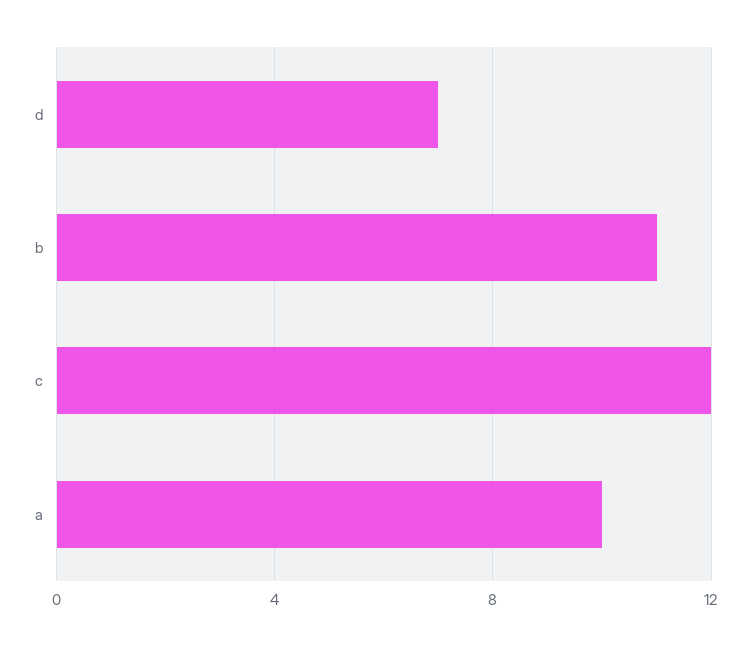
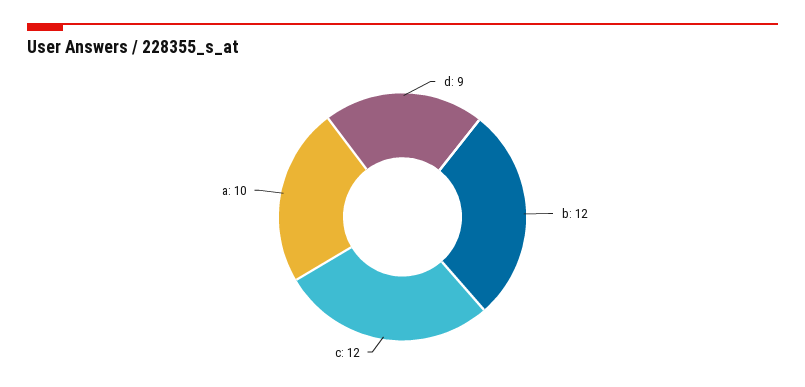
d: 7 -> 9
b: 11 -> 12

